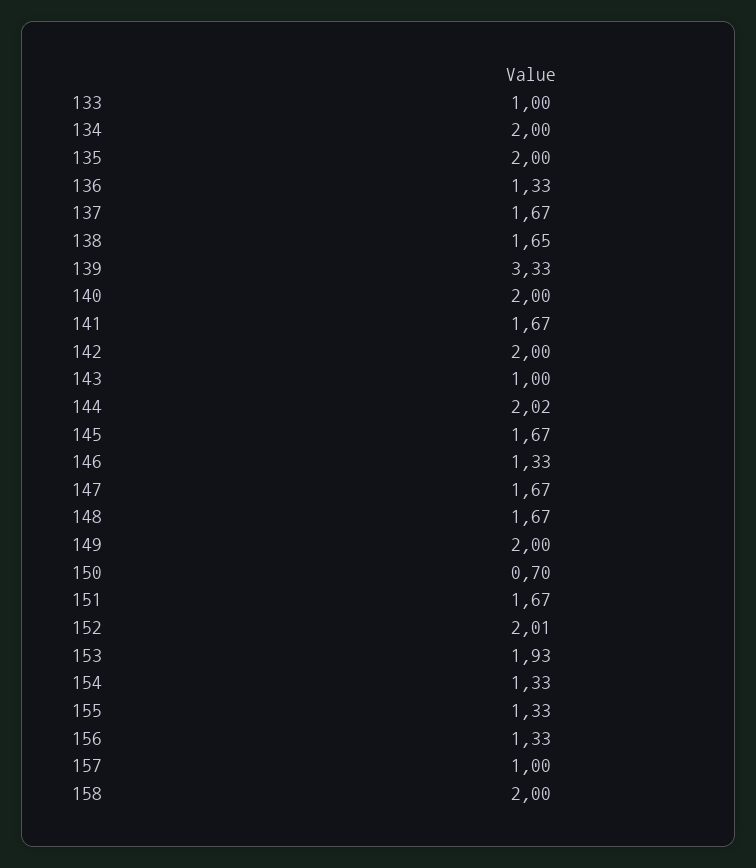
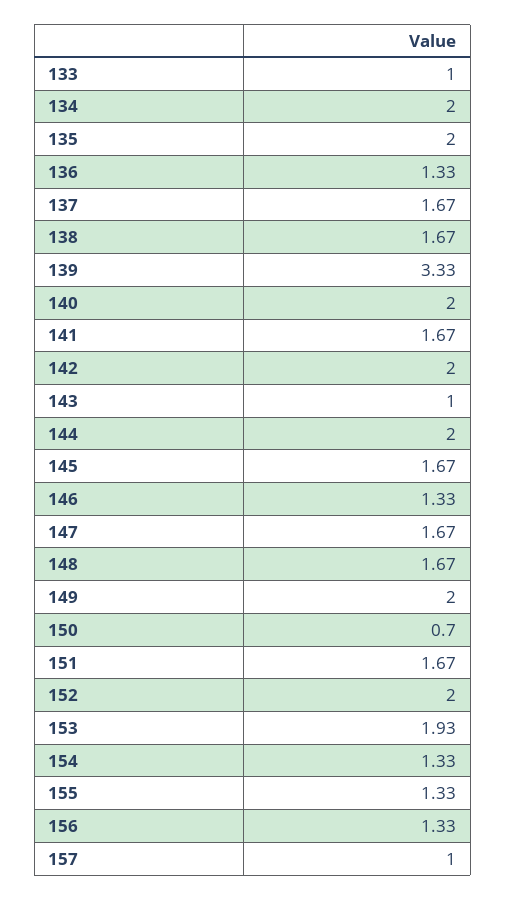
138: 1.65 -> 1.67
144: 2.02 -> 2
152: 2.01 -> 2
158: 2 -> none

